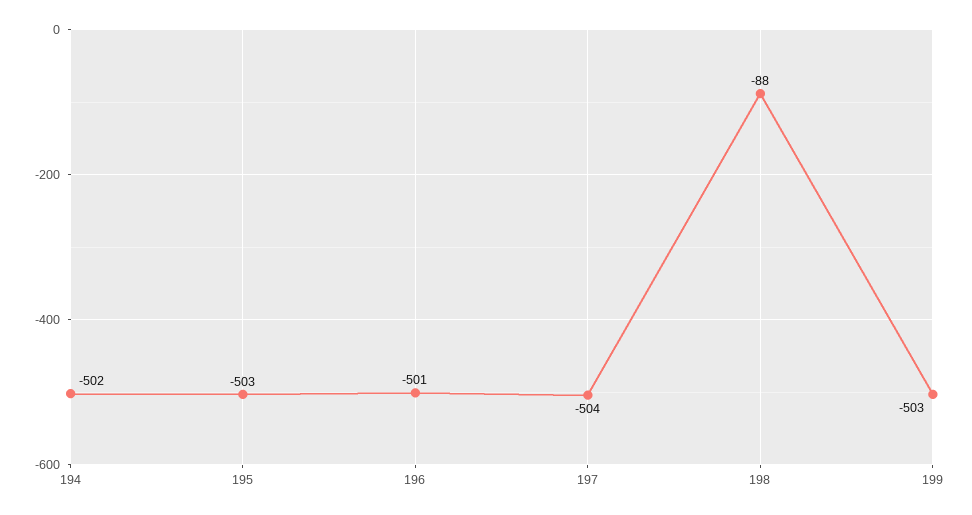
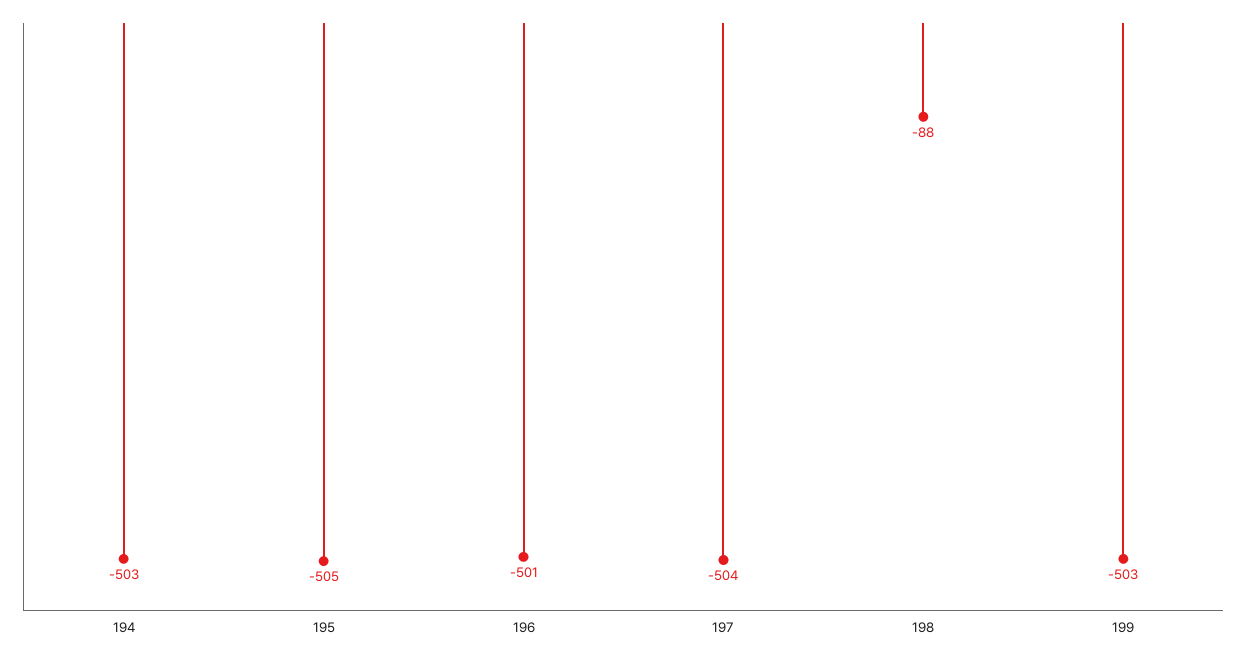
194: -502 -> -503
195: -503 -> -505

